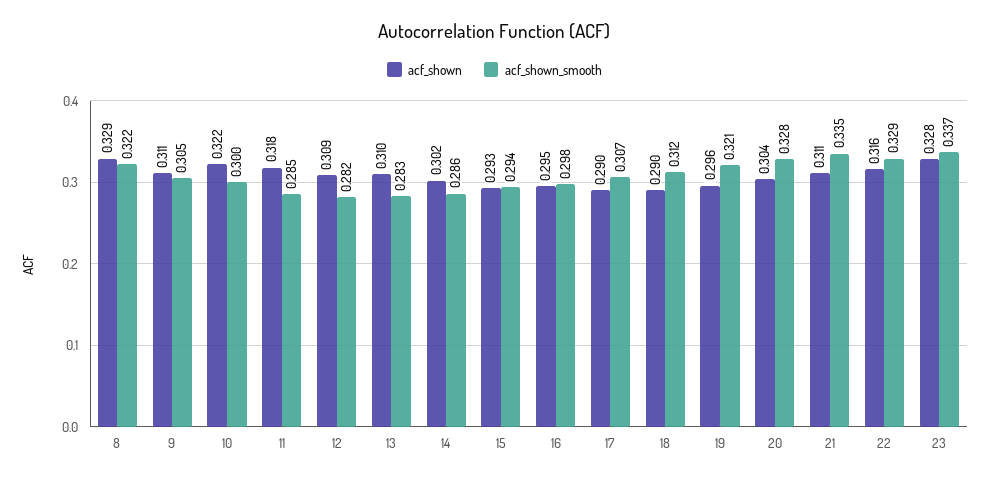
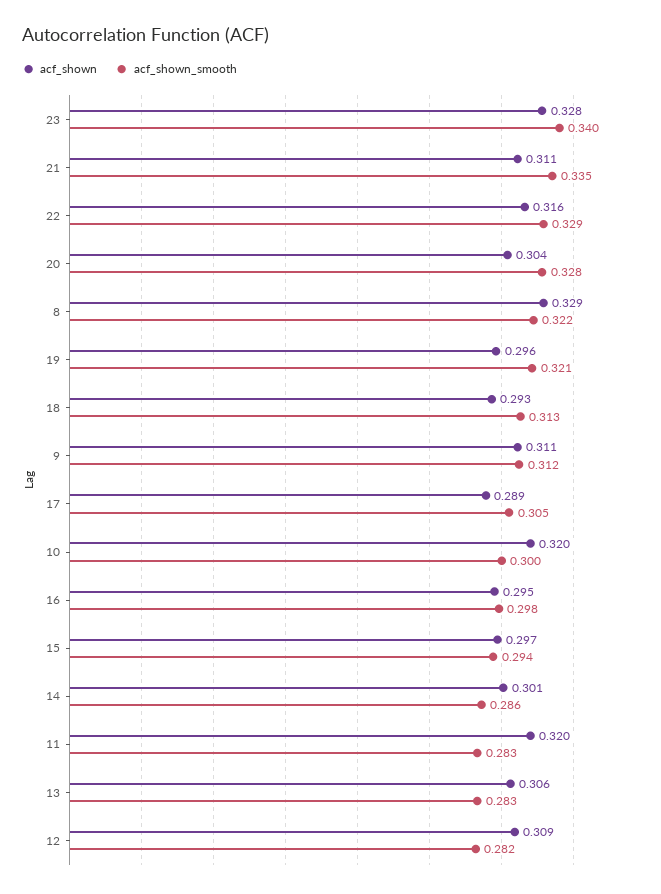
acf_shown_smooth, 9: 0.305 -> 0.312
acf_shown, 10: 0.322 -> 0.32
acf_shown, 11: 0.318 -> 0.32
acf_shown_smooth, 11: 0.285 -> 0.283
acf_shown, 13: 0.31 -> 0.306
acf_shown, 14: 0.302 -> 0.301
acf_shown, 15: 0.293 -> 0.297
acf_shown, 17: 0.29 -> 0.289
acf_shown_smooth, 17: 0.307 -> 0.305
acf_shown, 18: 0.29 -> 0.293
acf_shown_smooth, 18: 0.312 -> 0.313
acf_shown_smooth, 23: 0.337 -> 0.34

